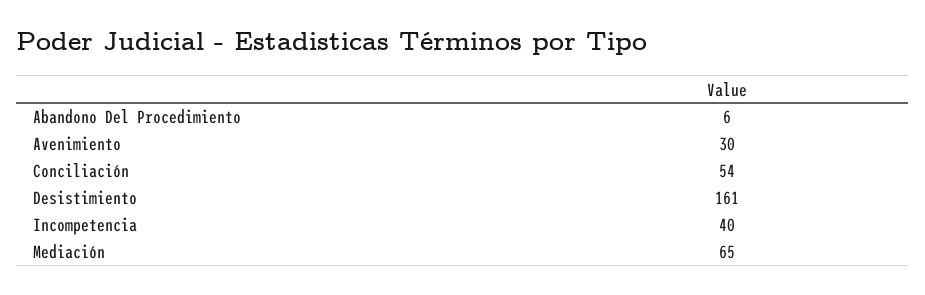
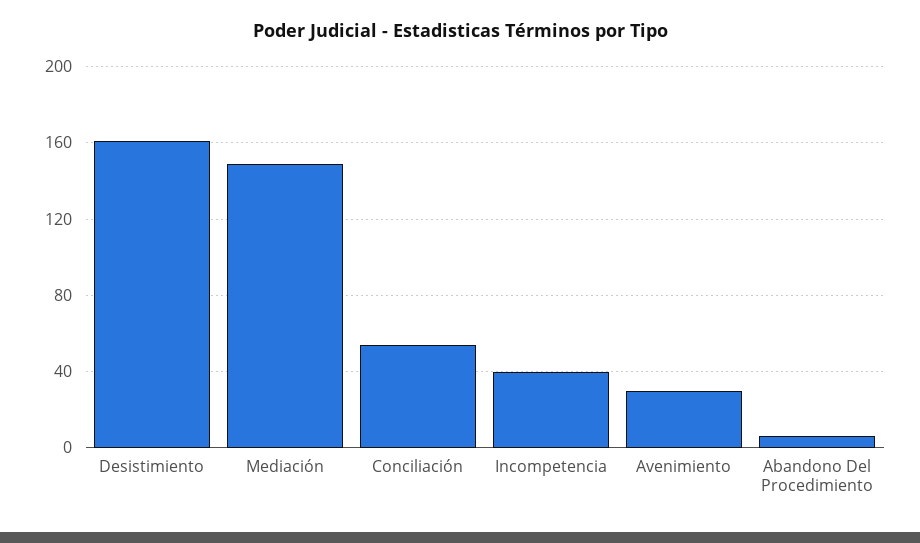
Mediación: 65 -> 150

